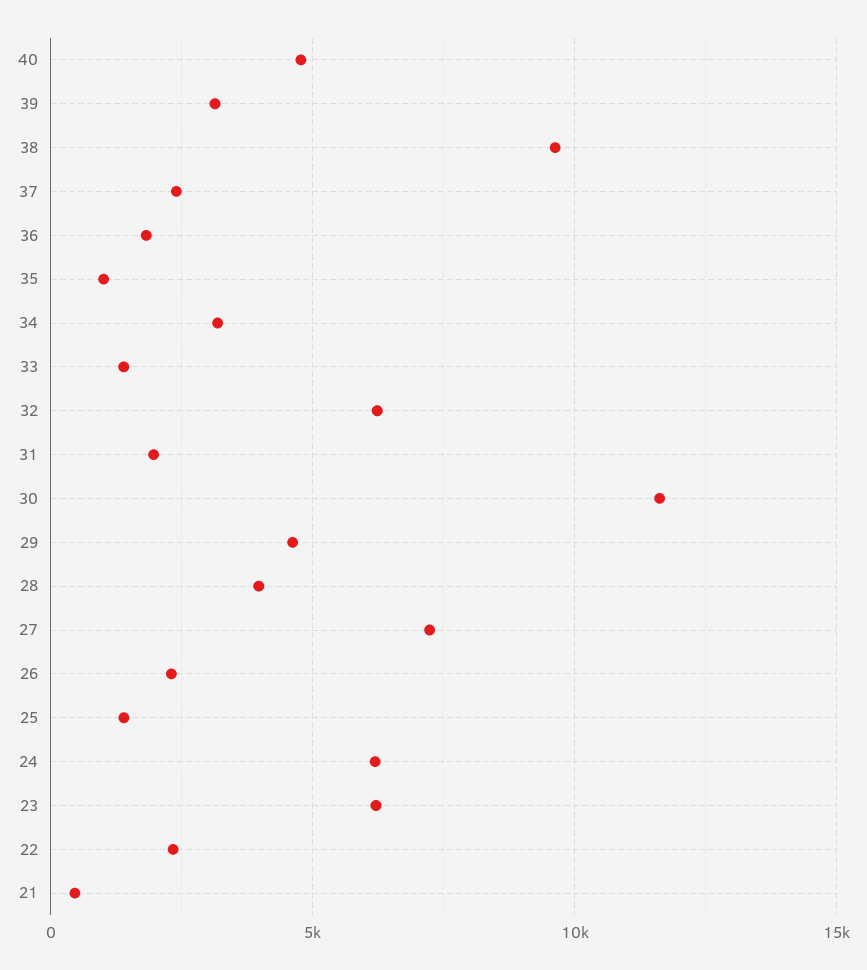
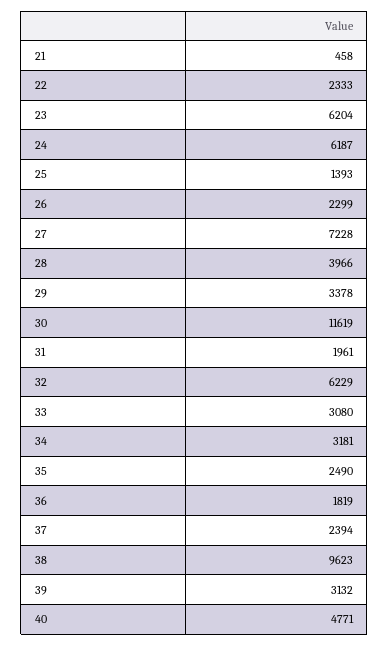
35: 1000 -> 2490
33: 1500 -> 3080
29: 4500 -> 3378

